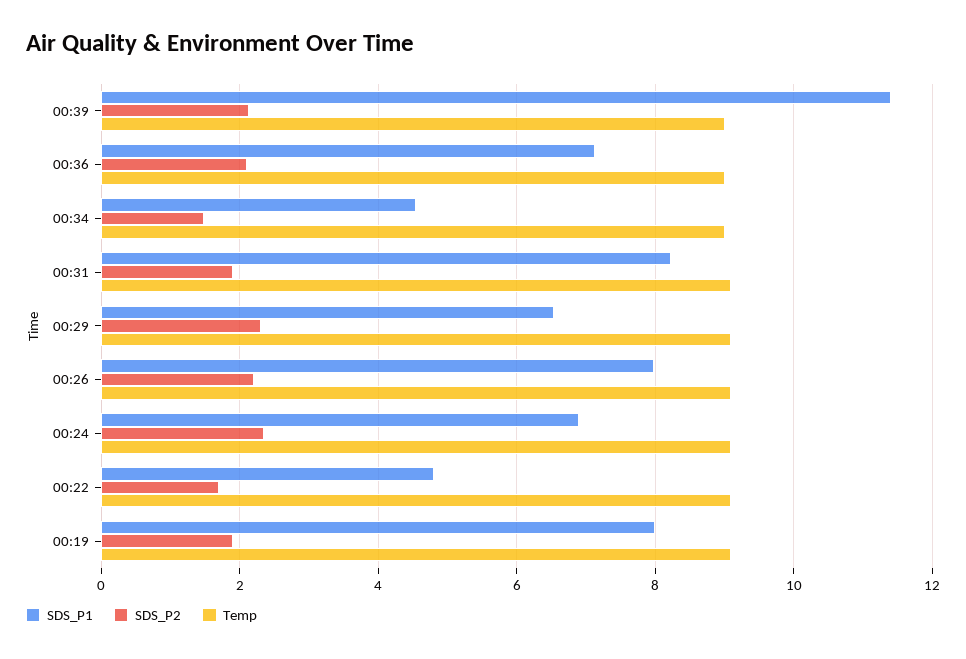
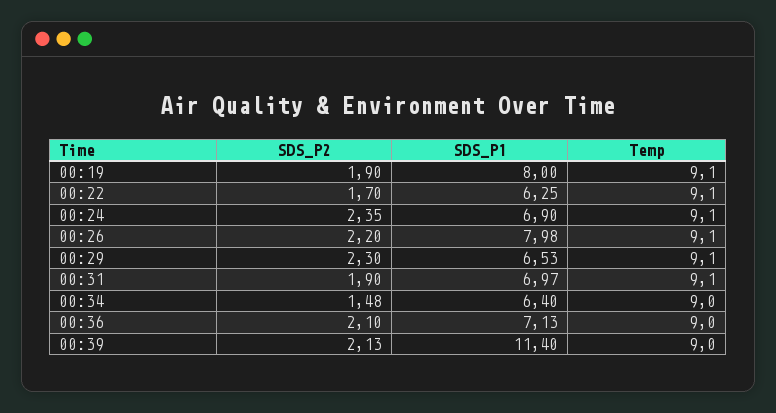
SDS_P1, 00:34: 4.6 -> 6.4
SDS_P1, 00:31: 8.2 -> 6.97
SDS_P1, 00:22: 4.8 -> 6.25

